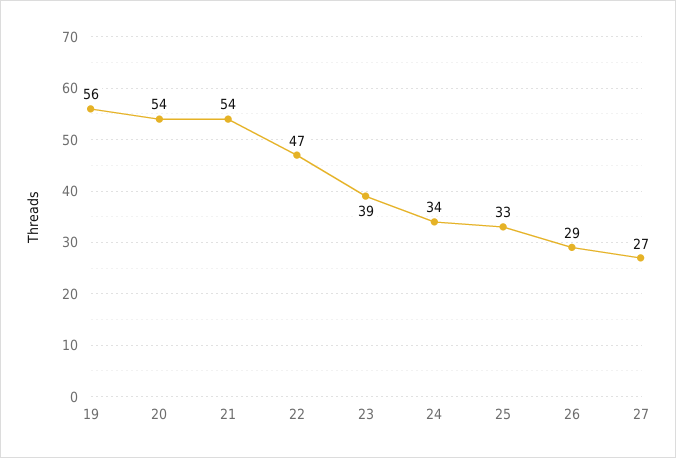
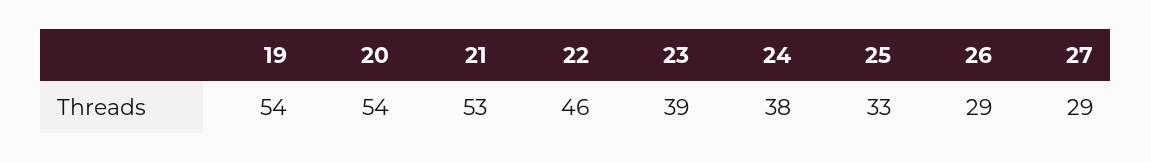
19: 56 -> 54
21: 54 -> 53
22: 47 -> 46
24: 34 -> 38
27: 27 -> 29

